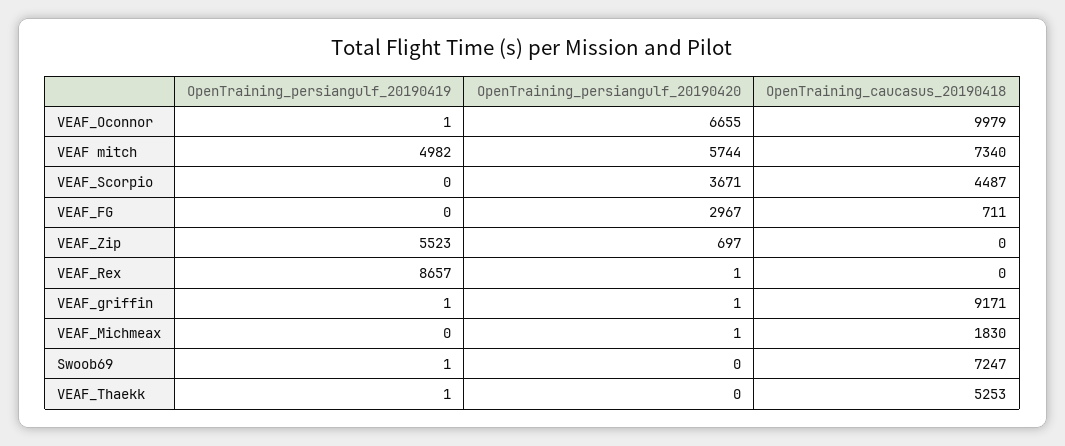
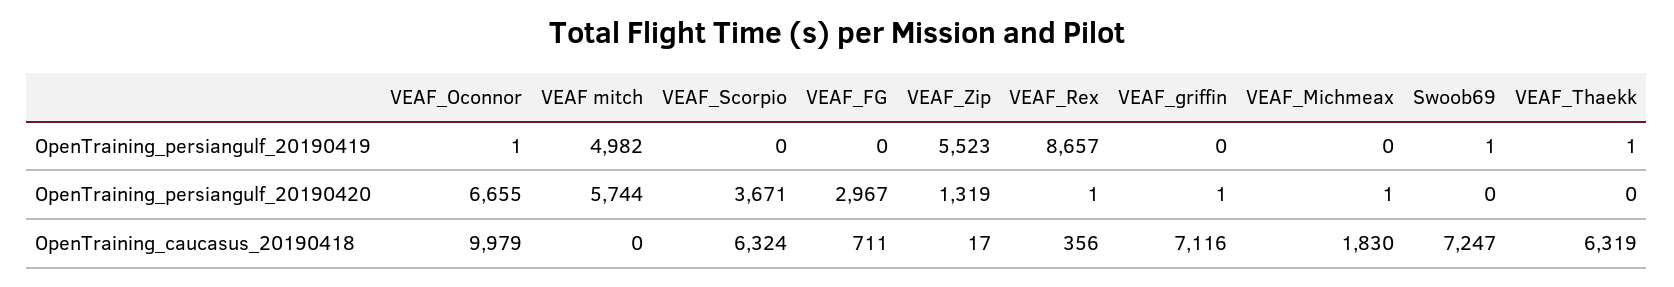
OpenTraining_caucasus_20190418, VEAF mitch: 7340 -> 0
OpenTraining_caucasus_20190418, VEAF_Scorpio: 4487 -> 6324
OpenTraining_persiangulf_20190420, VEAF_Zip: 697 -> 1319
OpenTraining_caucasus_20190418, VEAF_Zip: 0 -> 17
OpenTraining_caucasus_20190418, VEAF_Rex: 0 -> 356
OpenTraining_persiangulf_20190419, VEAF_griffin: 1 -> 0
OpenTraining_caucasus_20190418, VEAF_griffin: 9171 -> 7116
OpenTraining_caucasus_20190418, VEAF_Thaekk: 5253 -> 6319

